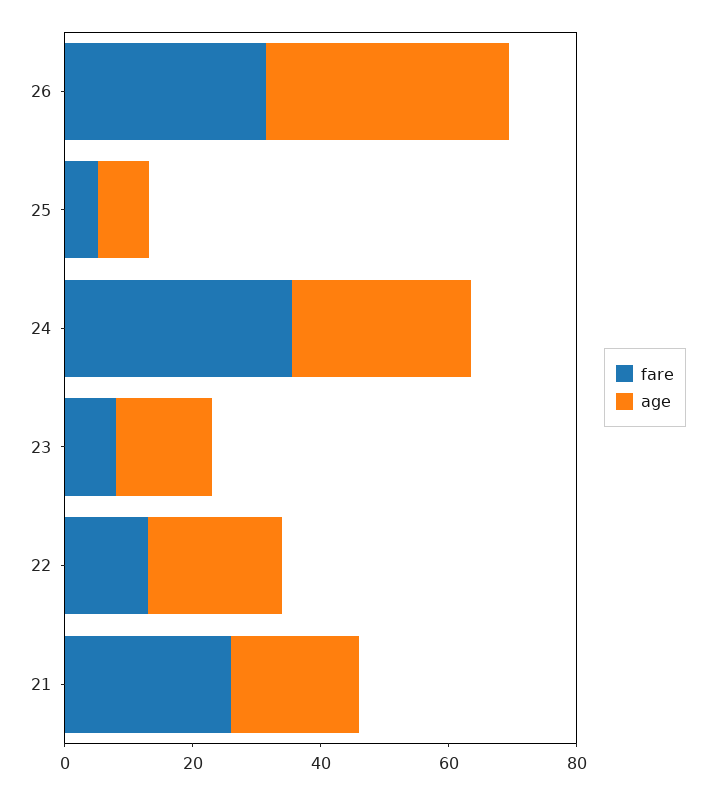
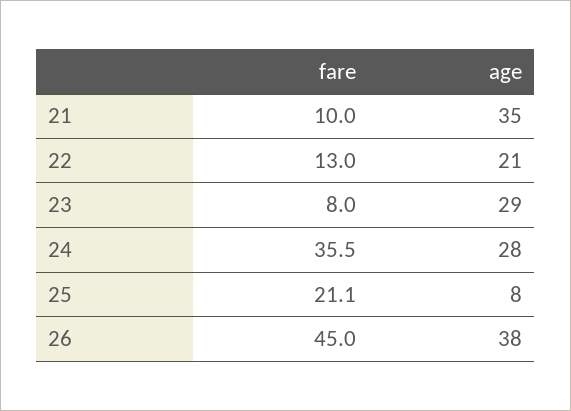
fare, 26: 30 -> 45
fare, 25: 5 -> 21.1
age, 23: 15 -> 29
fare, 21: 25 -> 10
age, 21: 20 -> 35

